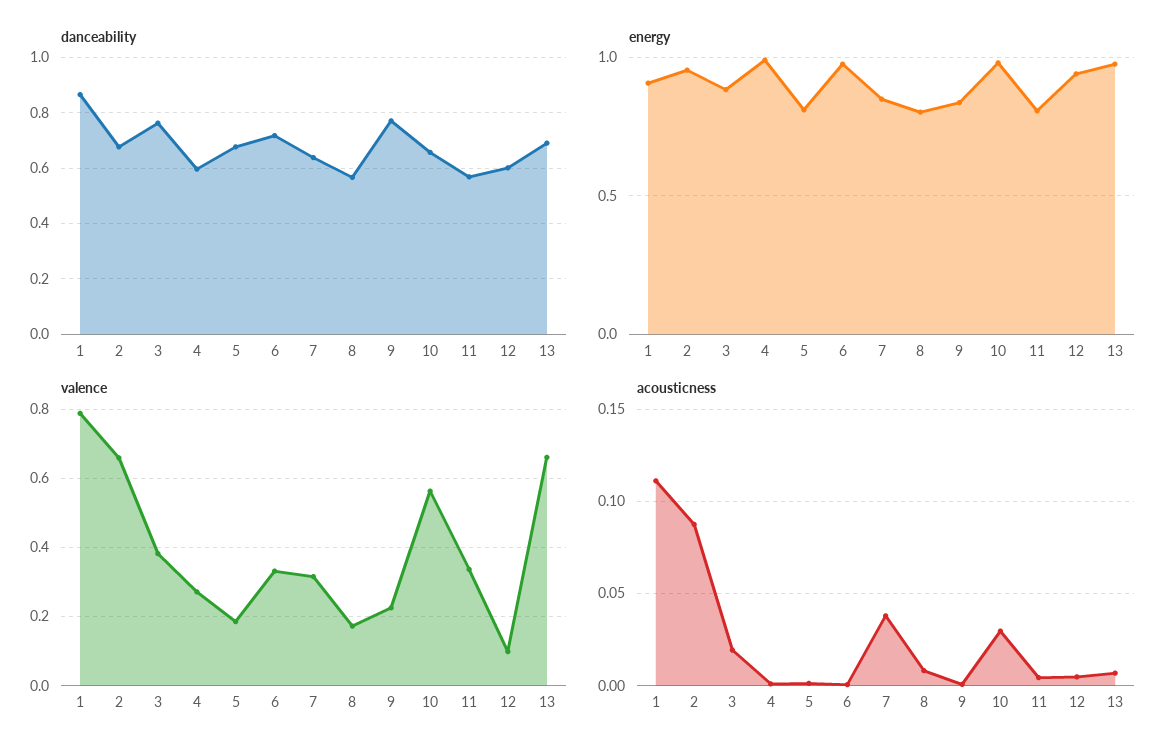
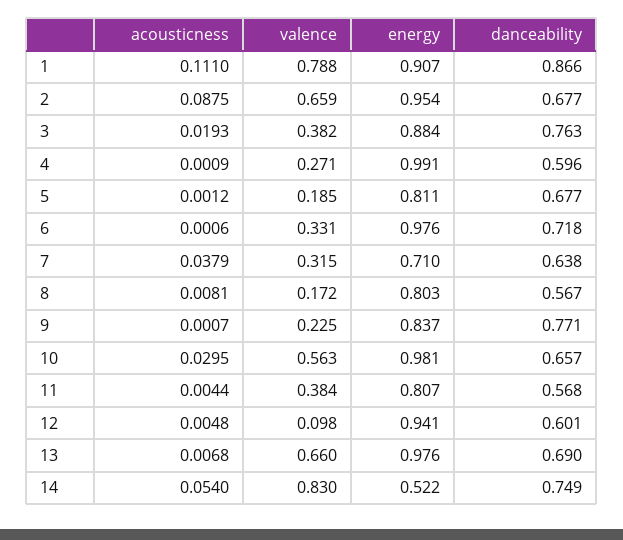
energy, 7: 0.85 -> 0.71
valence, 11: 0.34 -> 0.384
acousticness, 14: none -> 0.054
valence, 14: none -> 0.83
energy, 14: none -> 0.522
danceability, 14: none -> 0.749

